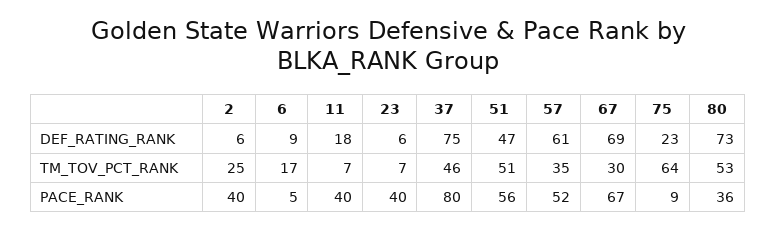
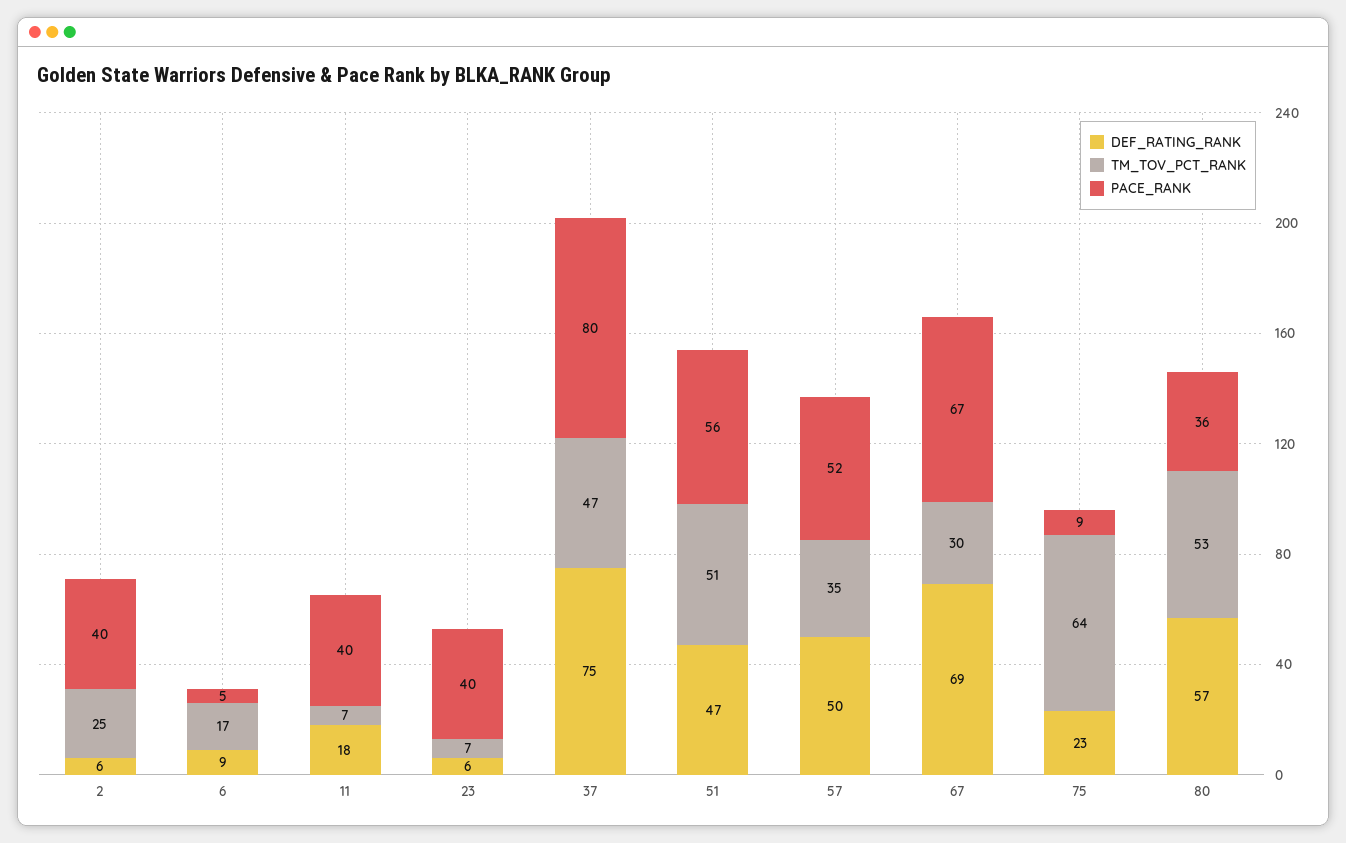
DEF_RATING_RANK, 57: 61 -> 50
DEF_RATING_RANK, 80: 73 -> 57
TM_TOV_PCT_RANK, 37: 46 -> 47

